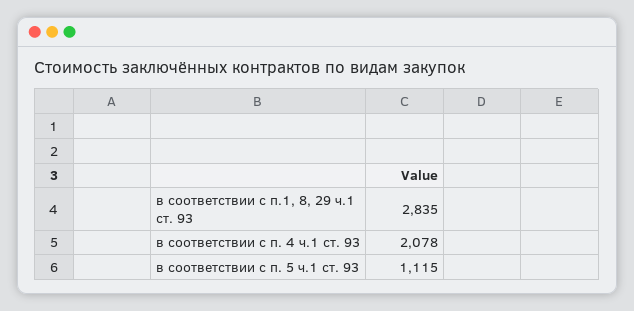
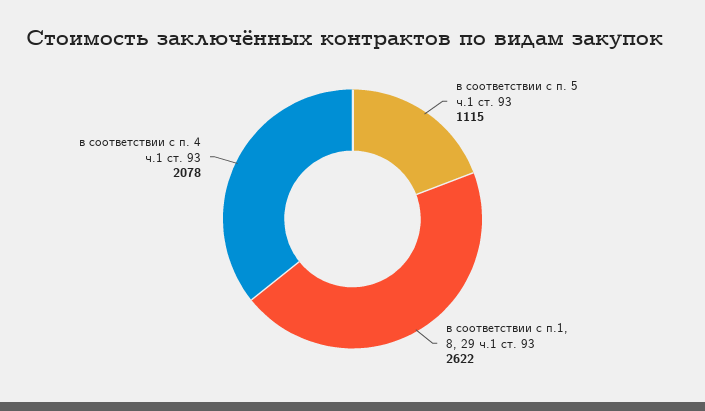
в соответствии с п.1, 8, 29 ч.1 ст. 93: 2835 -> 2622

